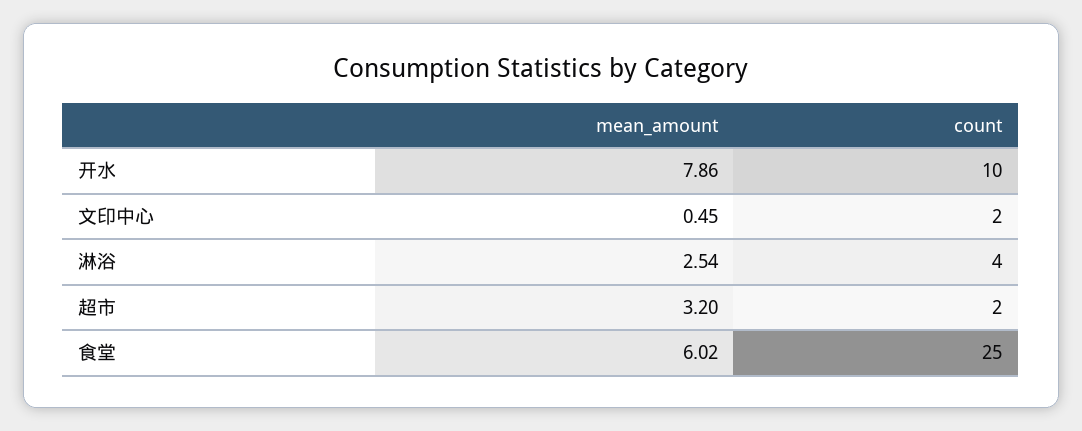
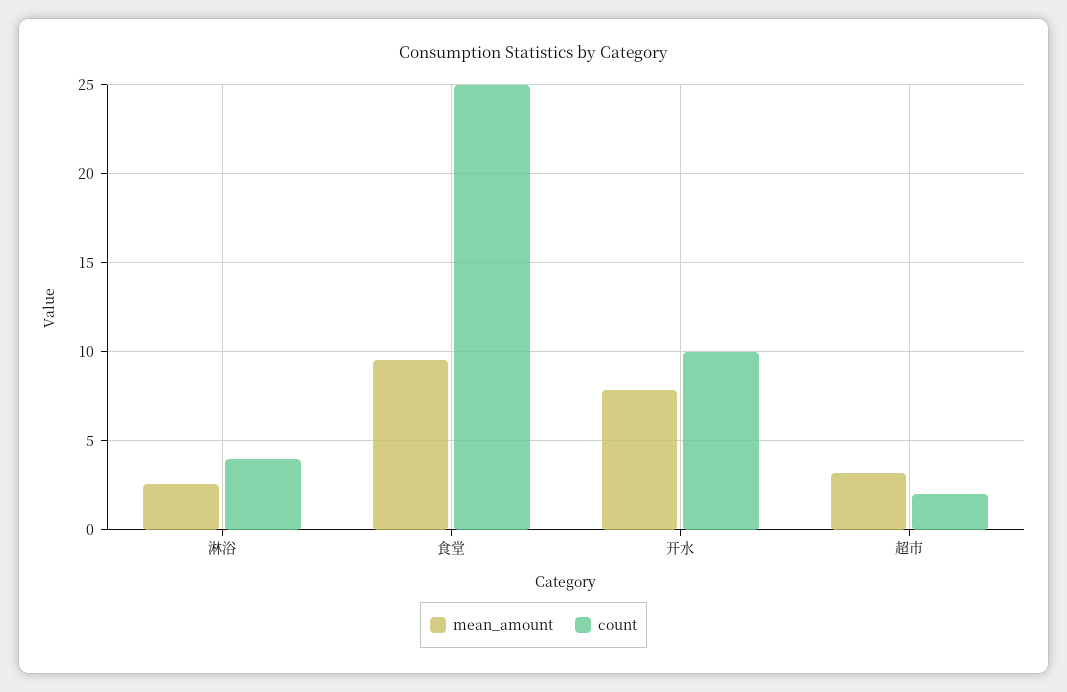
mean_amount, 文印中心: 0.45 -> none
count, 文印中心: 2 -> none
mean_amount, 食堂: 6.02 -> 9.5

